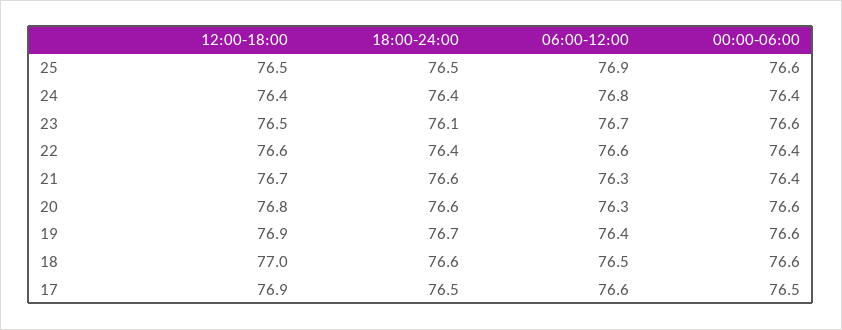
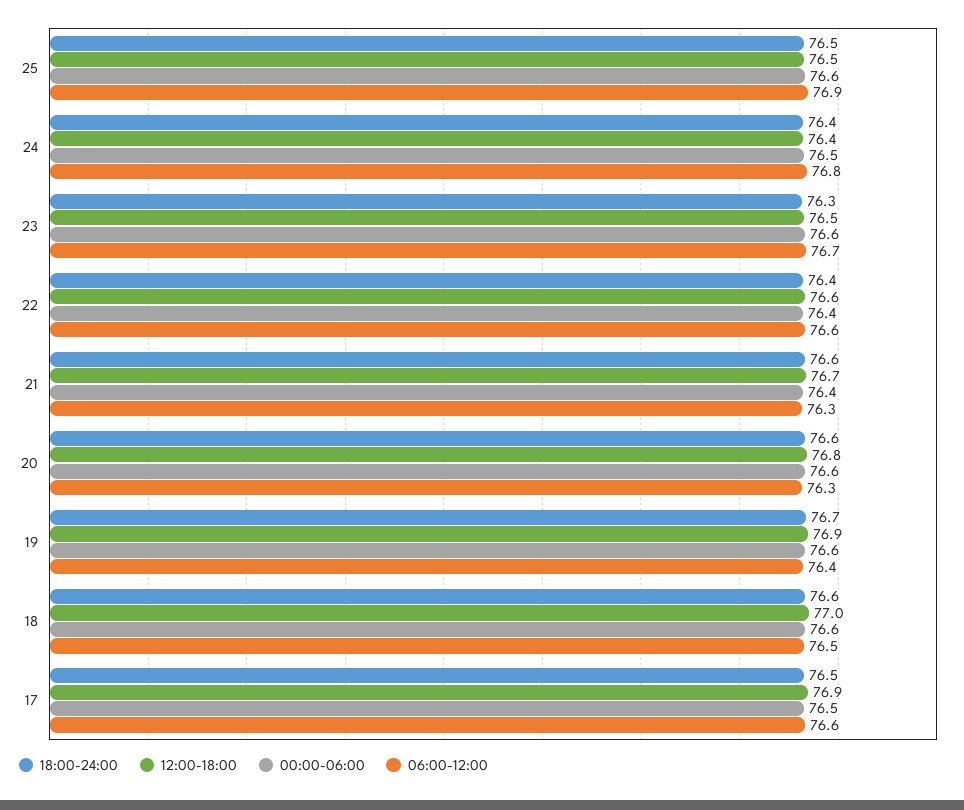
00:00-06:00, 24: 76.4 -> 76.5
18:00-24:00, 23: 76.1 -> 76.3

